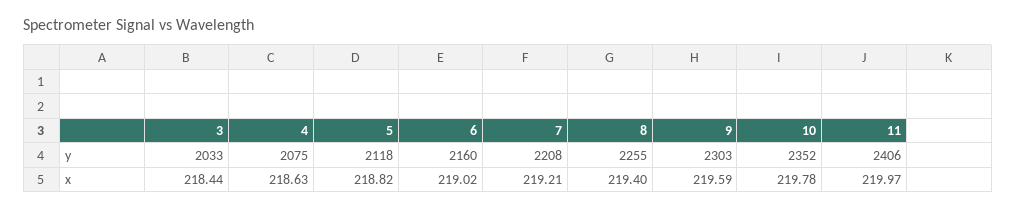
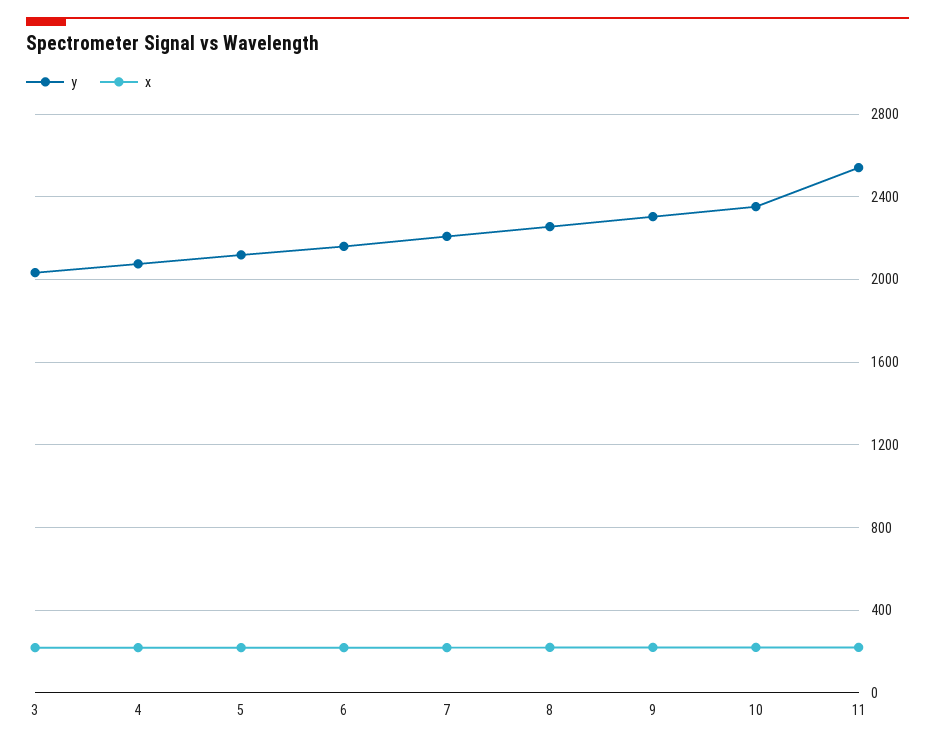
y, 11: 2406 -> 2550

